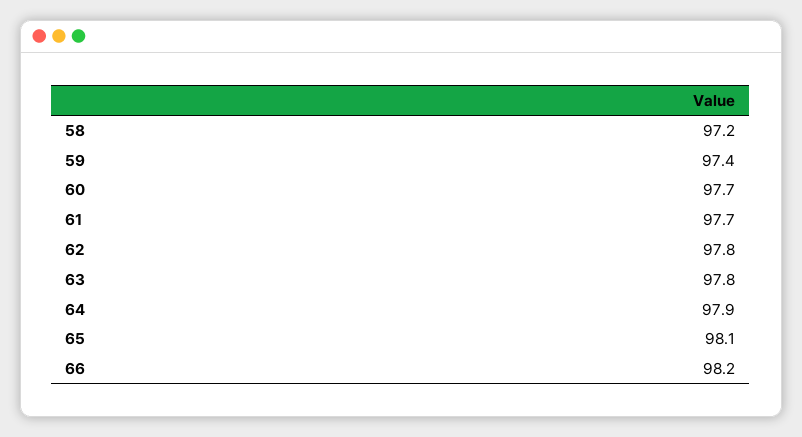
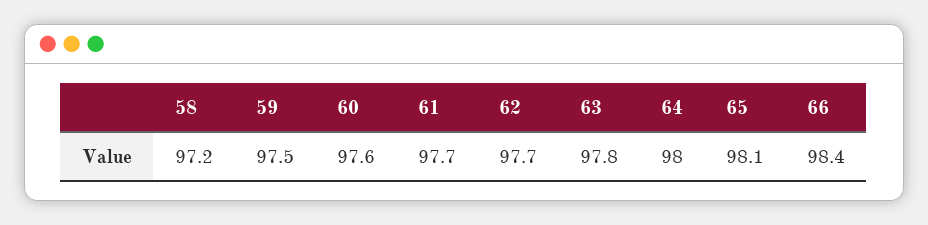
59: 97.4 -> 97.5
60: 97.7 -> 97.6
62: 97.8 -> 97.7
64: 97.9 -> 98
66: 98.2 -> 98.4

